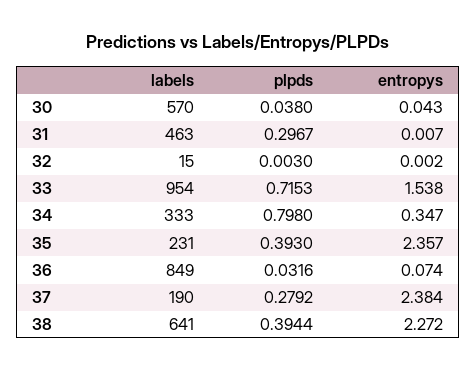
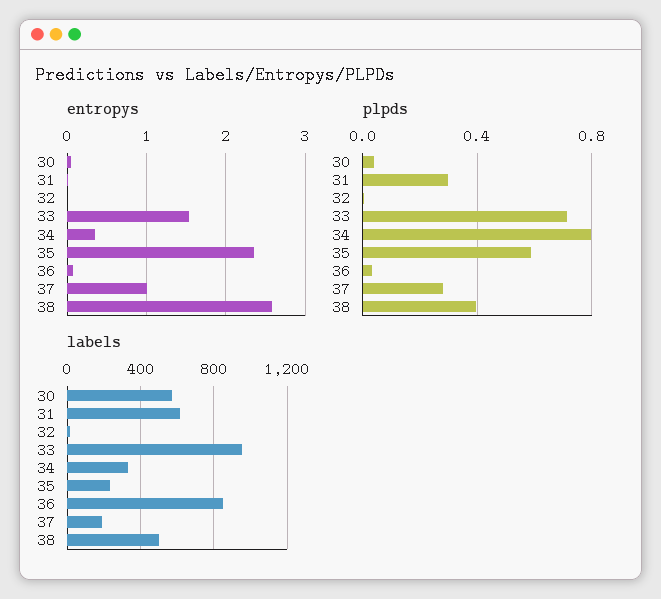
labels, 31: 463 -> 600
plpds, 35: 0.393 -> 0.6
entropys, 37: 2.384 -> 1
labels, 38: 641 -> 500
entropys, 38: 2.272 -> 2.6

